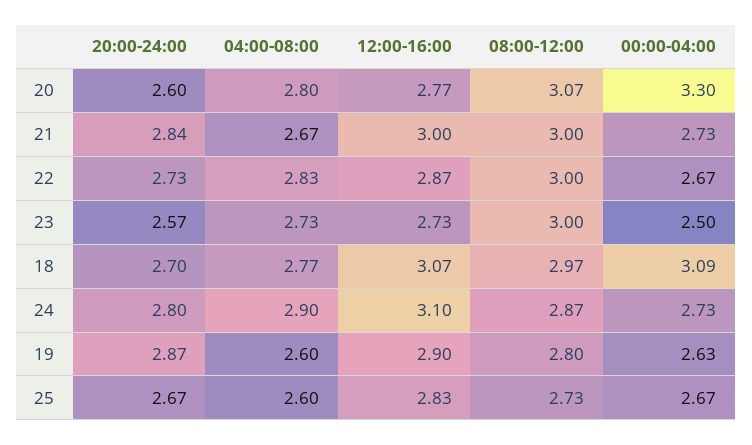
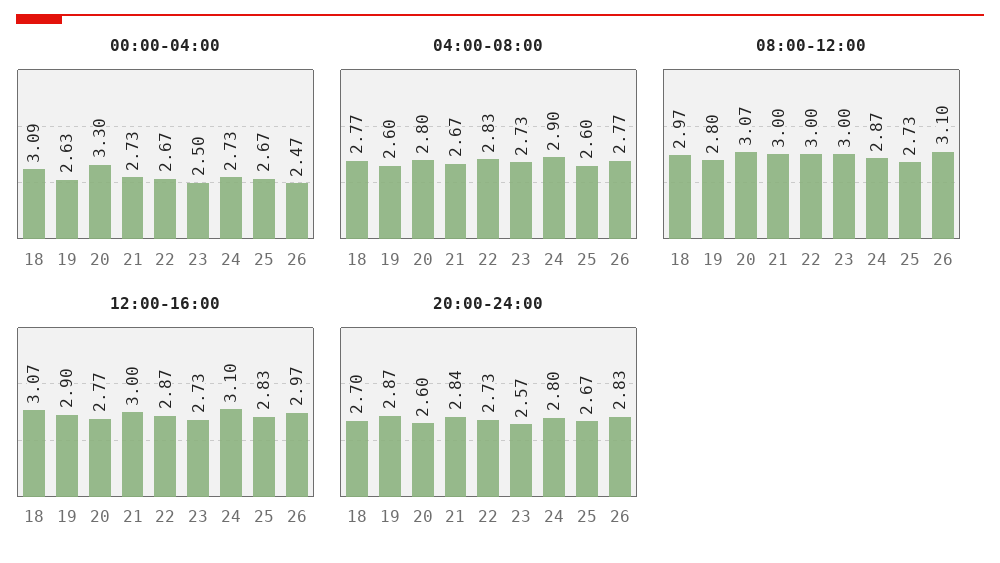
00:00-04:00, 26: none -> 2.47
04:00-08:00, 26: none -> 2.77
08:00-12:00, 26: none -> 3.1
12:00-16:00, 26: none -> 2.97
20:00-24:00, 26: none -> 2.83

